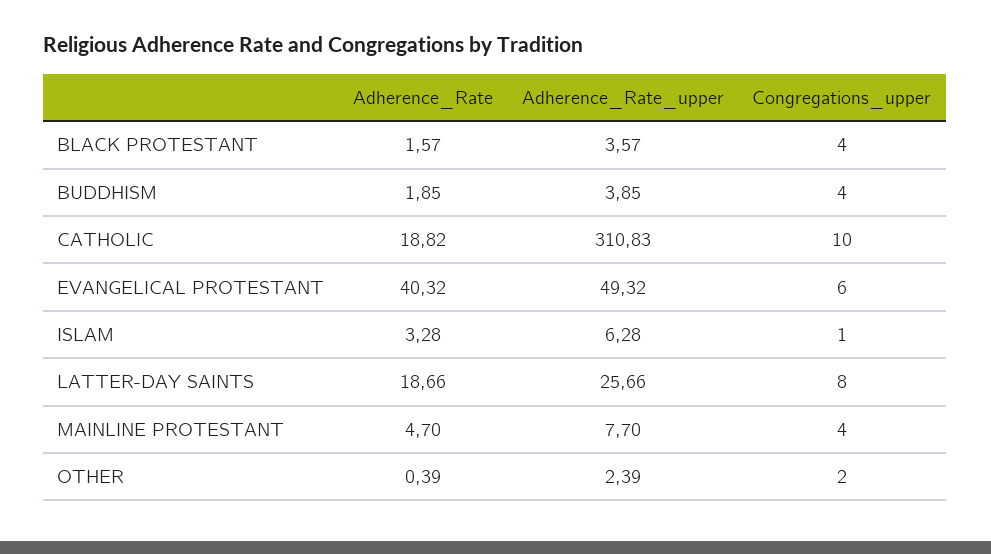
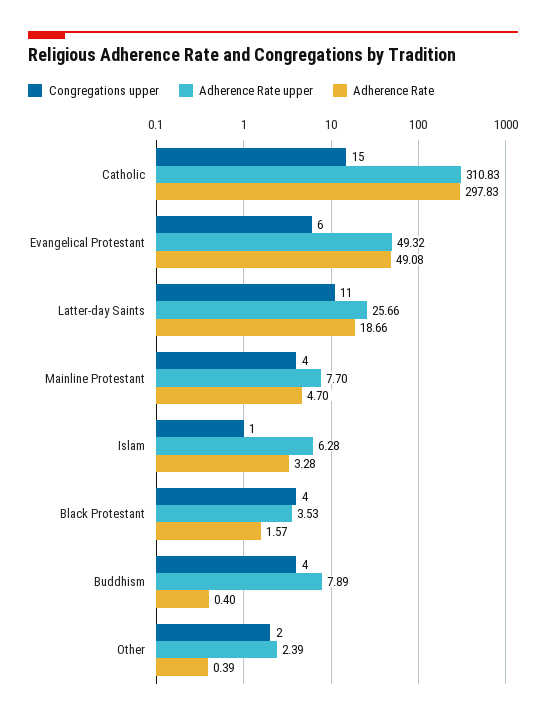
Adherence_Rate_upper, BLACK PROTESTANT: 3.57 -> 3.53
Adherence_Rate, BUDDHISM: 1.85 -> 0.4
Adherence_Rate_upper, BUDDHISM: 3.85 -> 7.89
Adherence_Rate, CATHOLIC: 18.82 -> 297.83
Congregations_upper, CATHOLIC: 10 -> 15
Adherence_Rate, EVANGELICAL PROTESTANT: 40.32 -> 49.08
Congregations_upper, LATTER-DAY SAINTS: 8 -> 11

